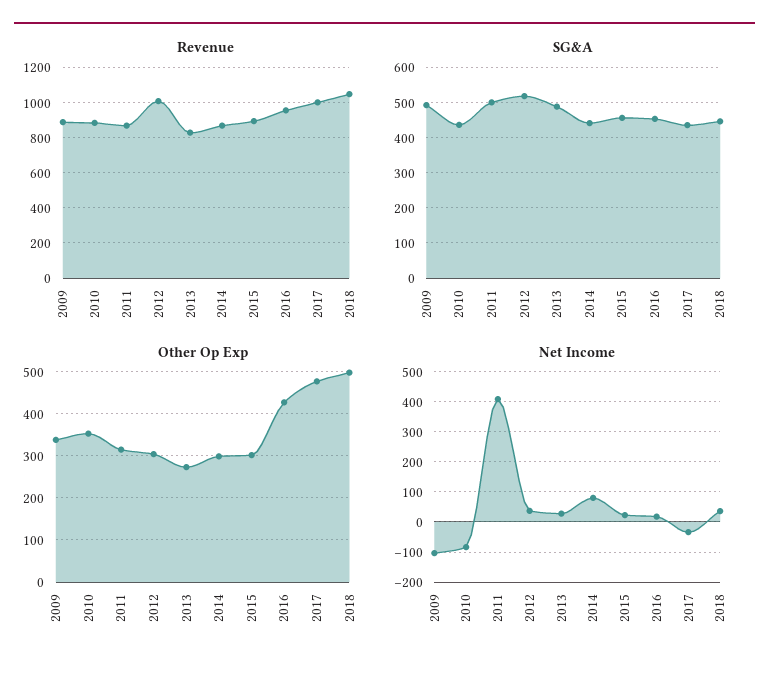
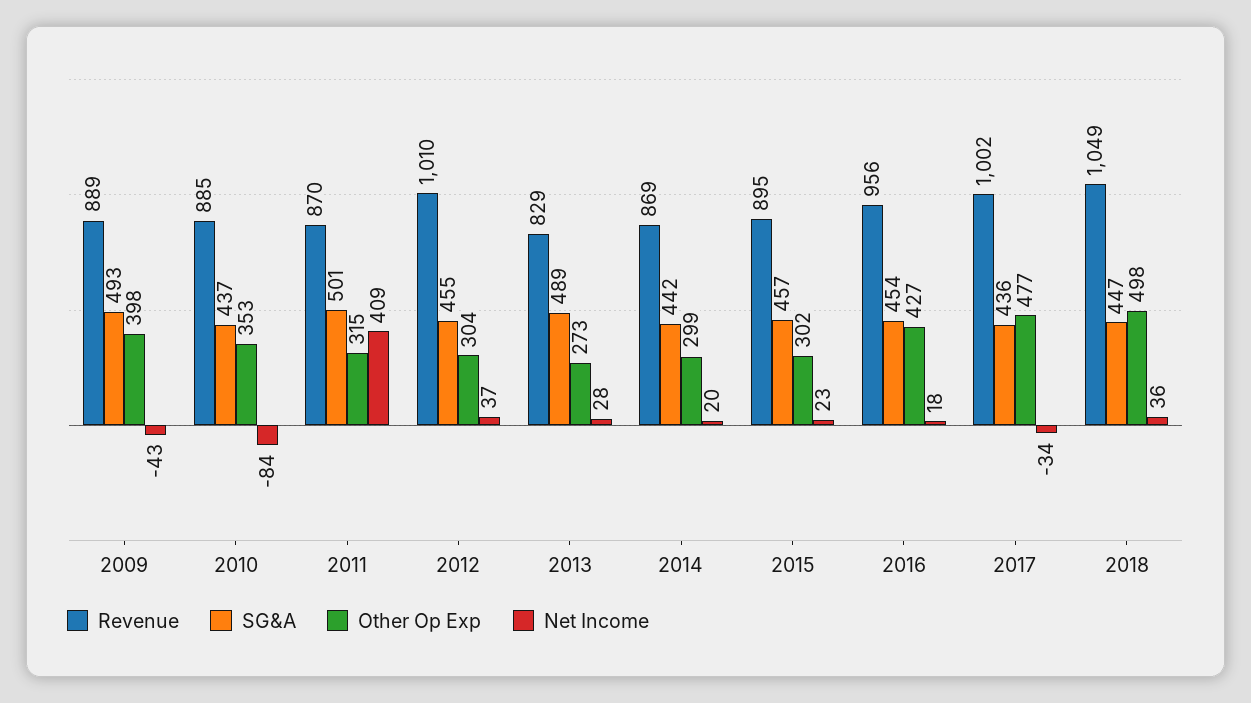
SG&A, 2012: 520 -> 455
Other Op Exp, 2009: 340 -> 398
Net Income, 2009: -100 -> -43
Net Income, 2014: 80 -> 20

